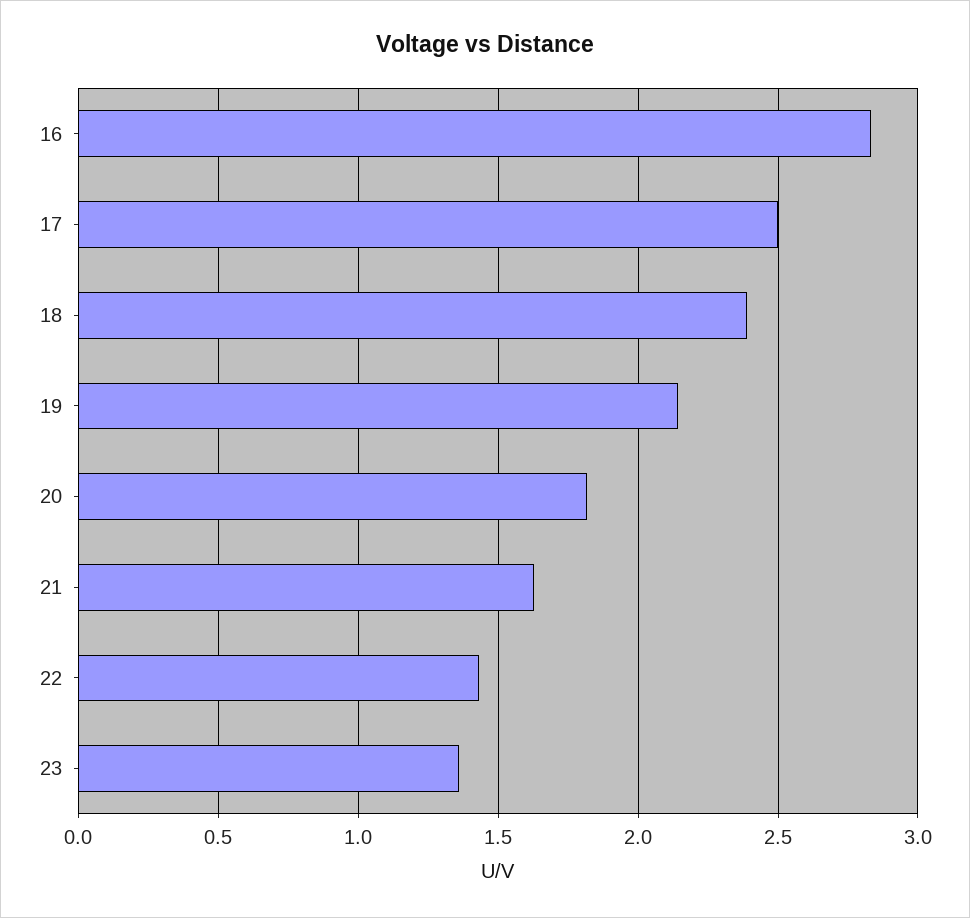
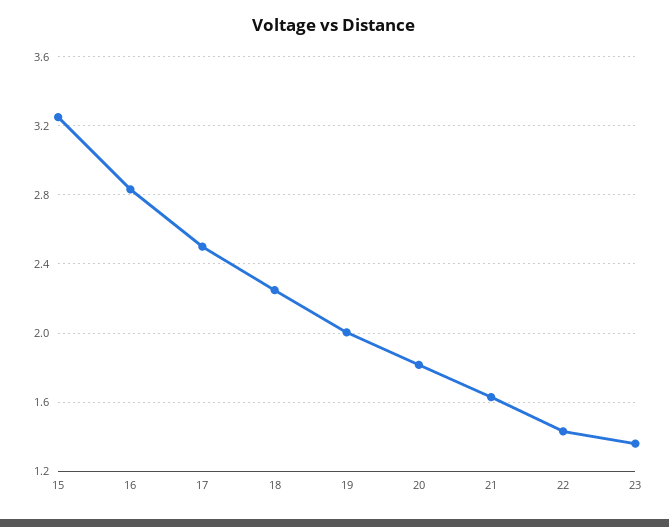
18: 2.4 -> 2.25
19: 2.15 -> 2
15: none -> 3.25

